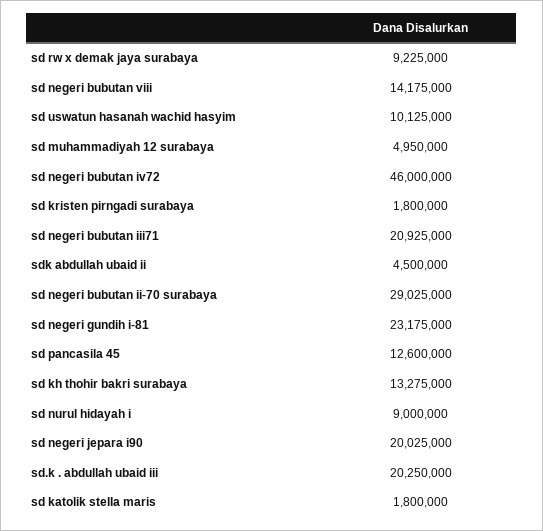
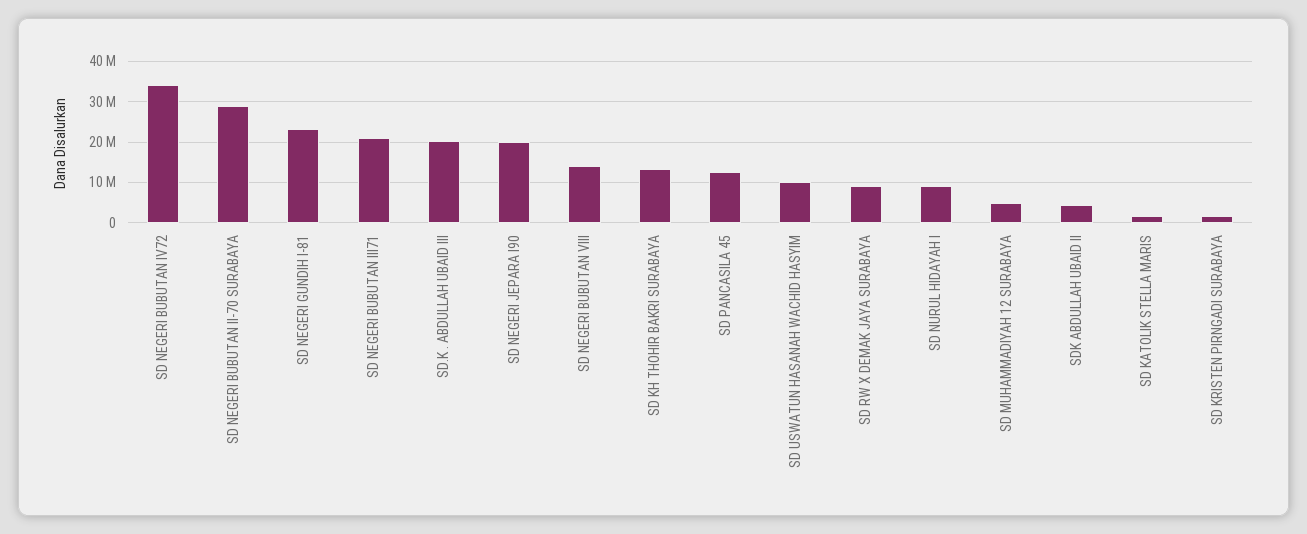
sd negeri bubutan iv72: 46000000 -> 34000000

